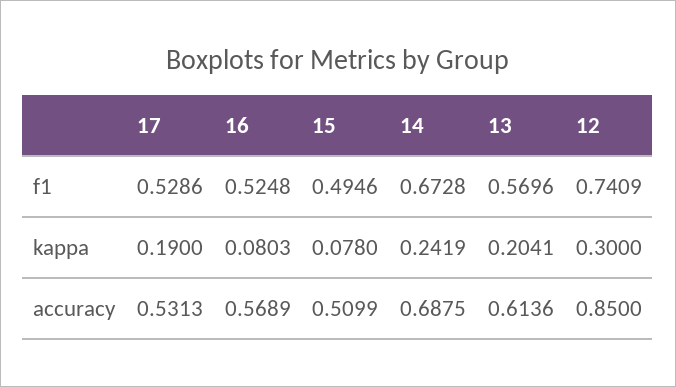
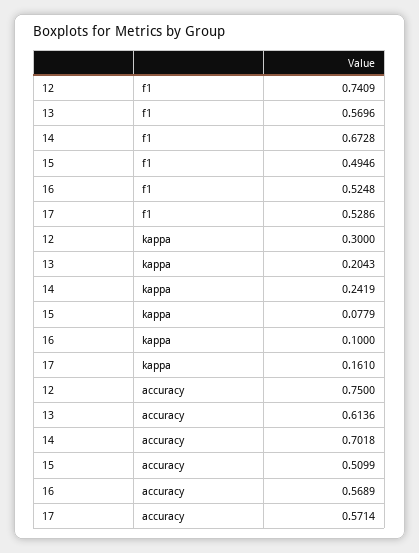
17, kappa: 0.19 -> 0.161
16, kappa: 0.0803 -> 0.1
15, kappa: 0.078 -> 0.0779
13, kappa: 0.2041 -> 0.2043
17, accuracy: 0.5313 -> 0.5714
14, accuracy: 0.6875 -> 0.7018
12, accuracy: 0.85 -> 0.75

